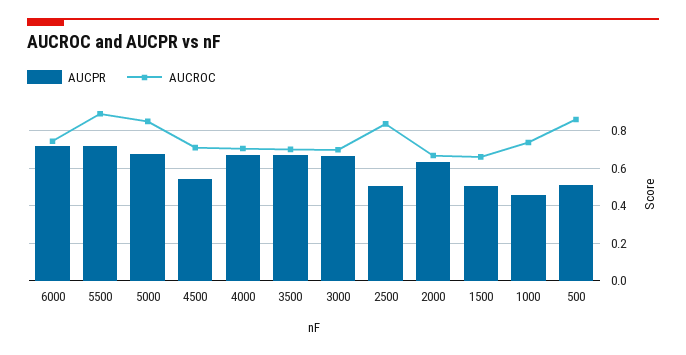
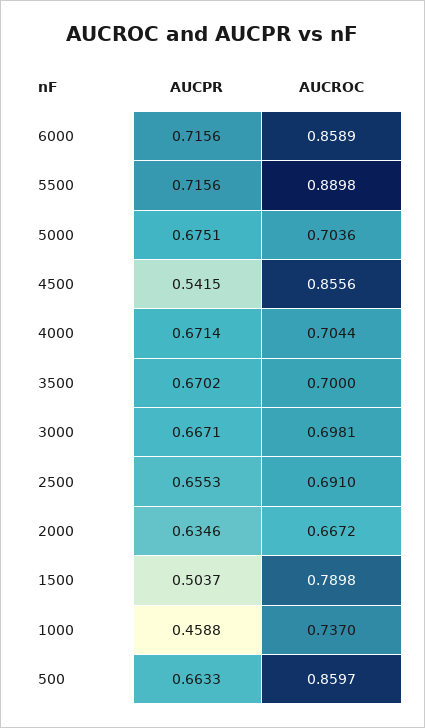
AUCROC, 6000: 0.75 -> 0.8589
AUCROC, 5000: 0.85 -> 0.7036
AUCROC, 4500: 0.7 -> 0.8556
AUCPR, 2500: 0.5 -> 0.6553
AUCROC, 2500: 0.85 -> 0.691
AUCROC, 1500: 0.65 -> 0.7898
AUCPR, 500: 0.5 -> 0.6633

